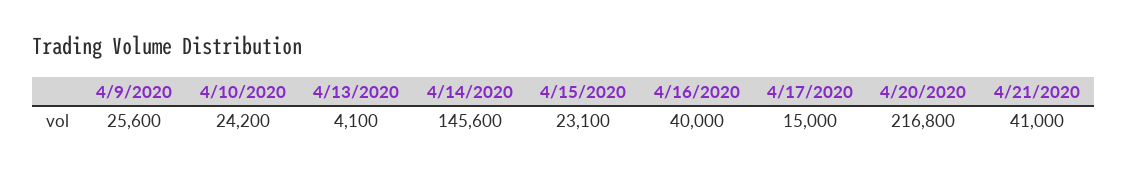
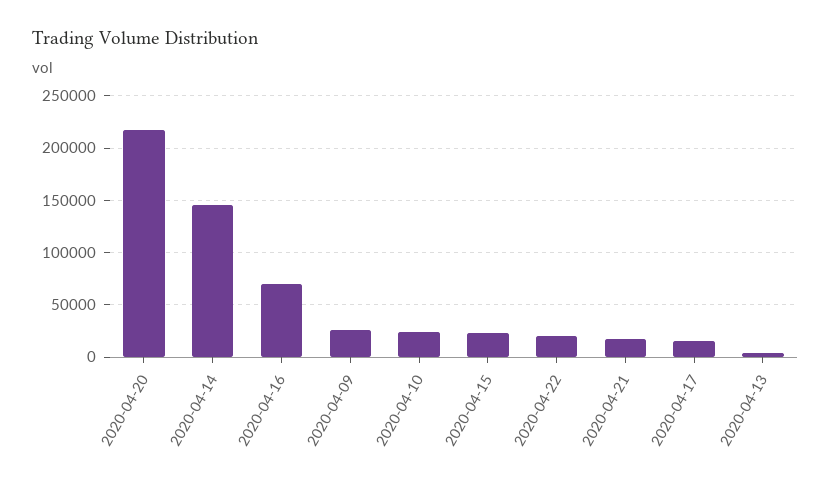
4/16/2020: 40000 -> 70000
4/21/2020: 41000 -> 20000
2020-04-22: none -> 20000

